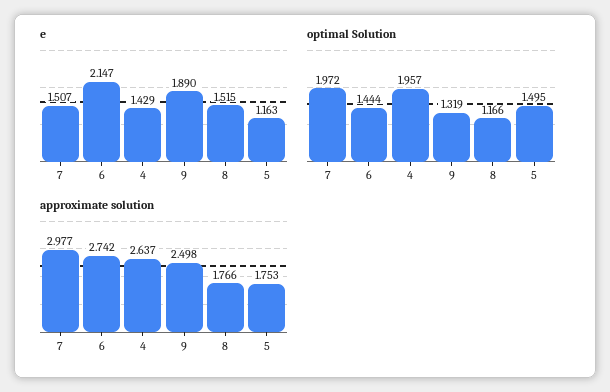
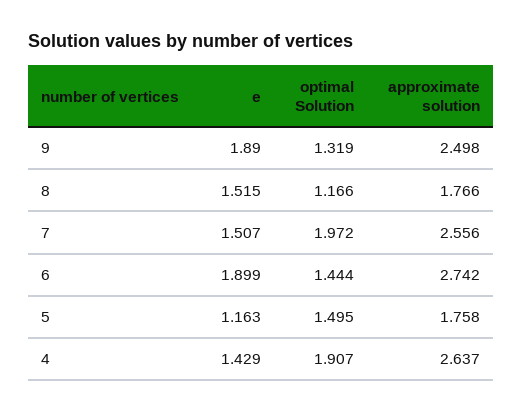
e, 6: 2.147 -> 1.899
optimal Solution, 4: 1.957 -> 1.907
approximate solution, 7: 2.977 -> 2.556
approximate solution, 5: 1.753 -> 1.758

